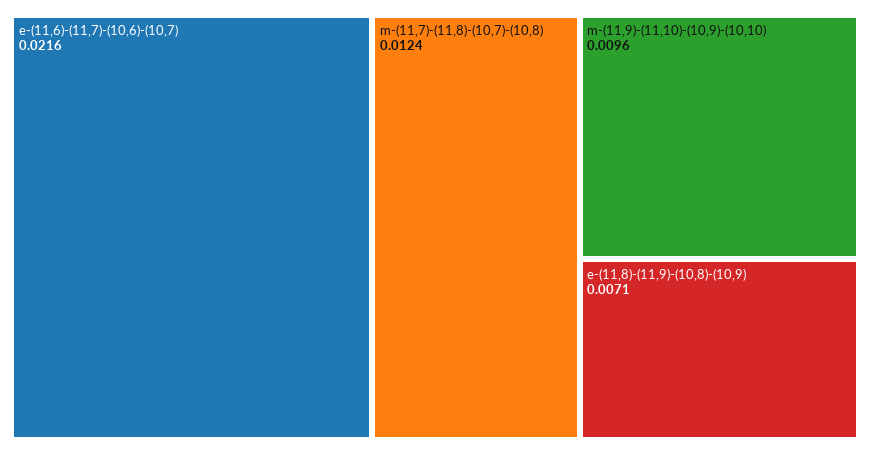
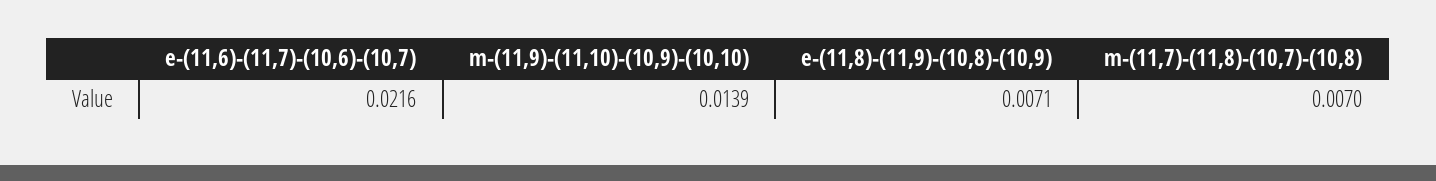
m-(11,7)-(11,8)-(10,7)-(10,8): 0.0124 -> 0.007
m-(11,9)-(11,10)-(10,9)-(10,10): 0.0096 -> 0.0139

